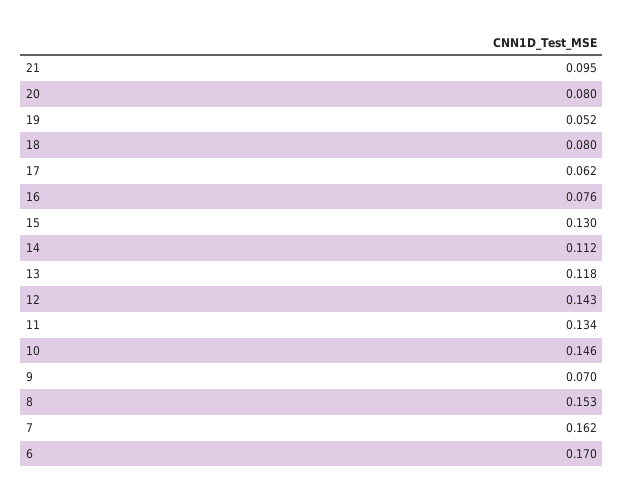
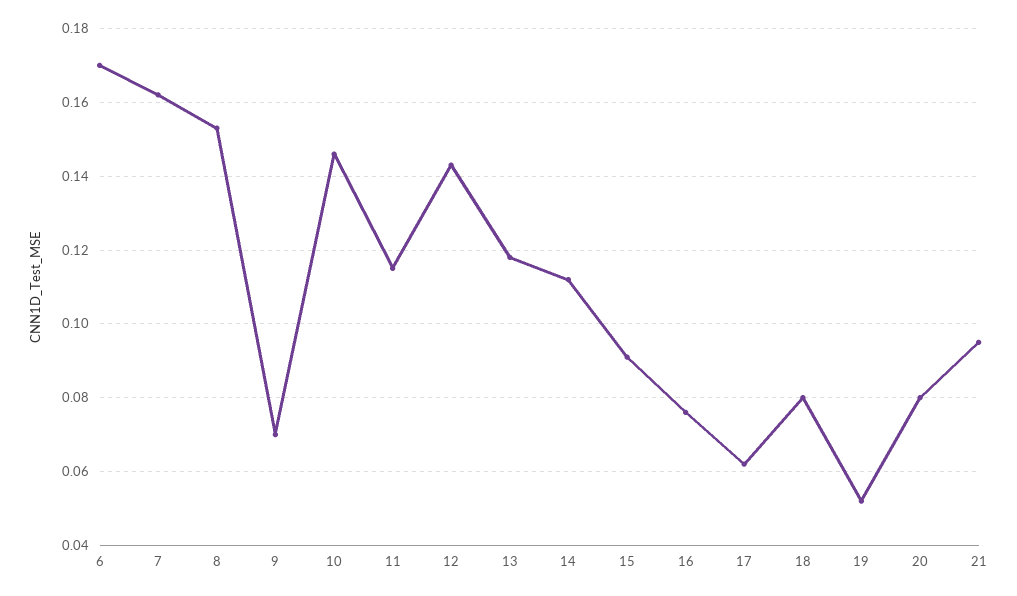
15: 0.13 -> 0.09
11: 0.134 -> 0.115

